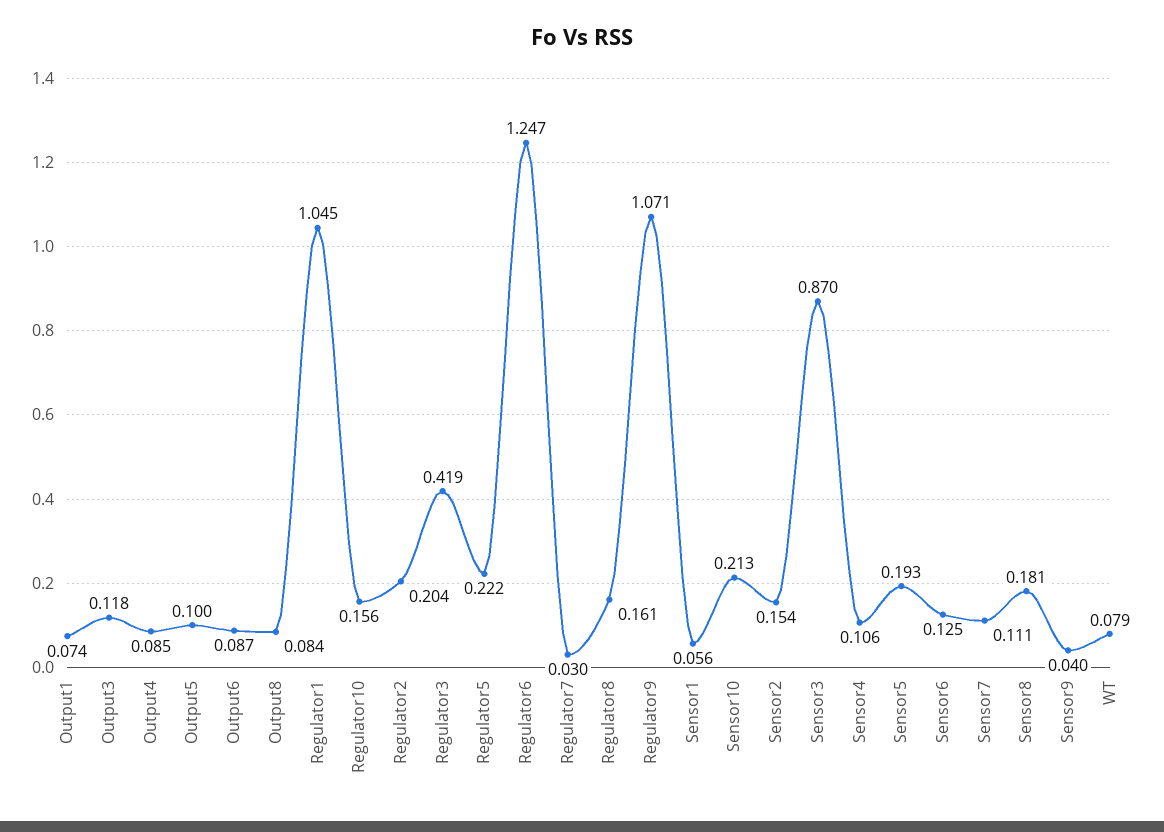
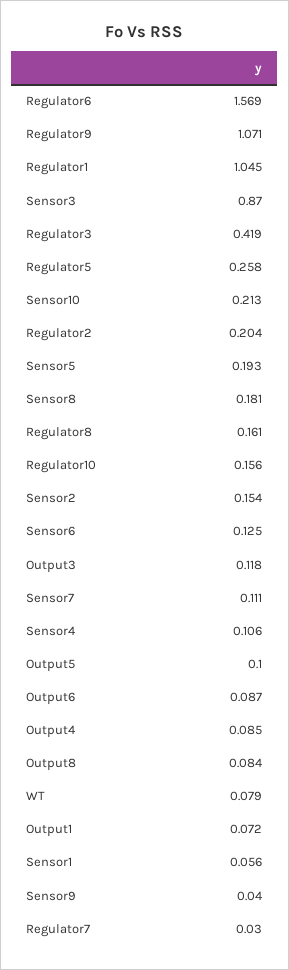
Output1: 0.074 -> 0.072
Regulator5: 0.222 -> 0.258
Regulator6: 1.247 -> 1.569

